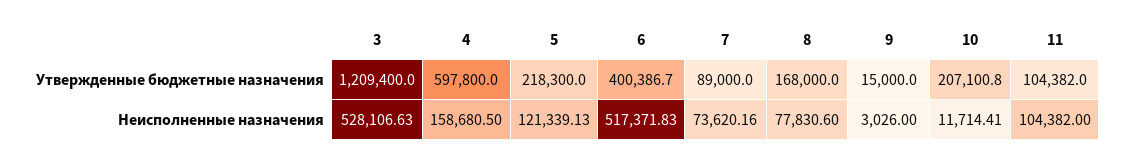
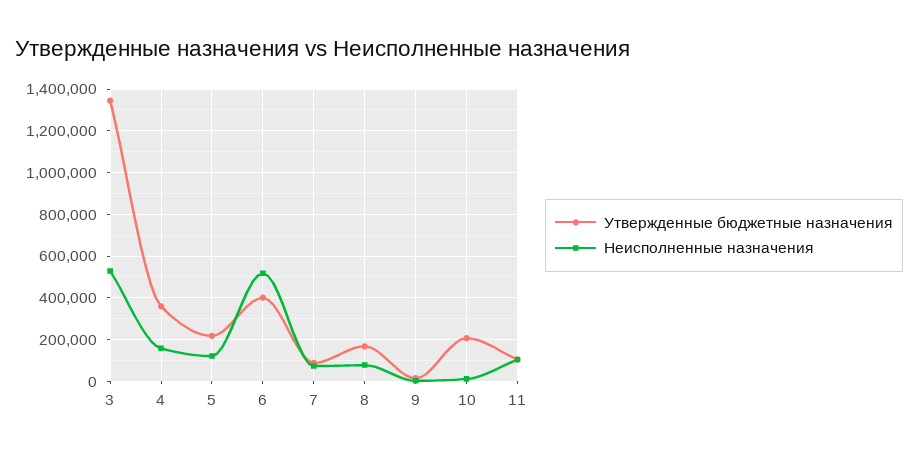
Утвержденные бюджетные назначения, 3: 1209400 -> 1350000
Утвержденные бюджетные назначения, 4: 597800 -> 350000

